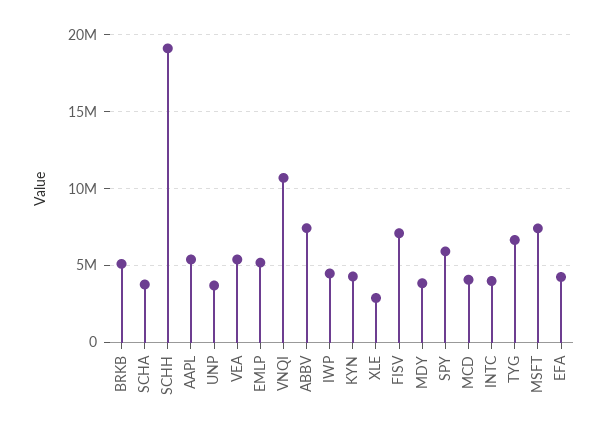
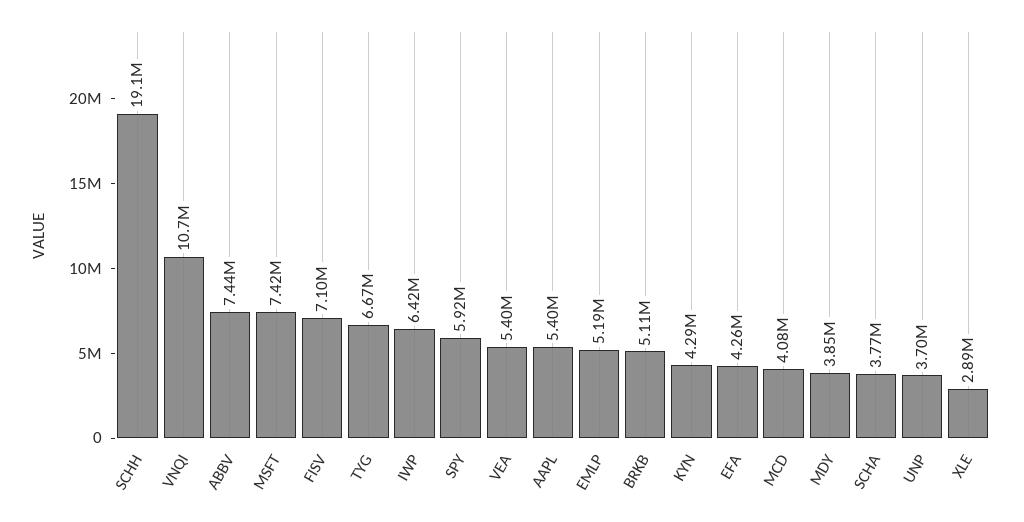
IWP: 4500000 -> 6420000
INTC: 4000000 -> none

